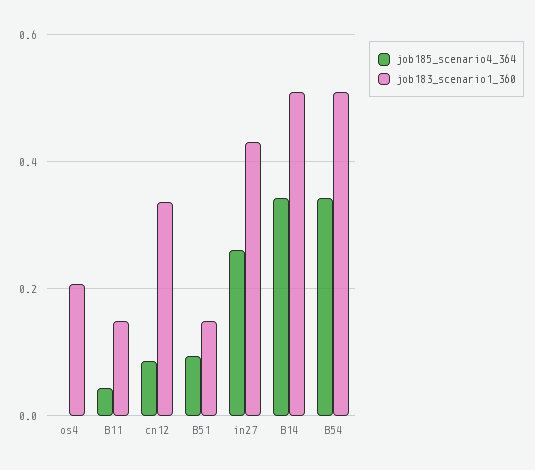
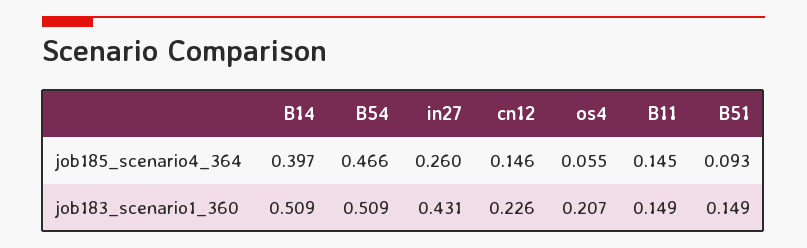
job185_scenario4_364, os4: 0 -> 0.055
job185_scenario4_364, B11: 0.04 -> 0.145
job185_scenario4_364, cn12: 0.08 -> 0.146
job183_scenario1_360, cn12: 0.34 -> 0.226
job185_scenario4_364, B14: 0.34 -> 0.397
job185_scenario4_364, B54: 0.34 -> 0.466

